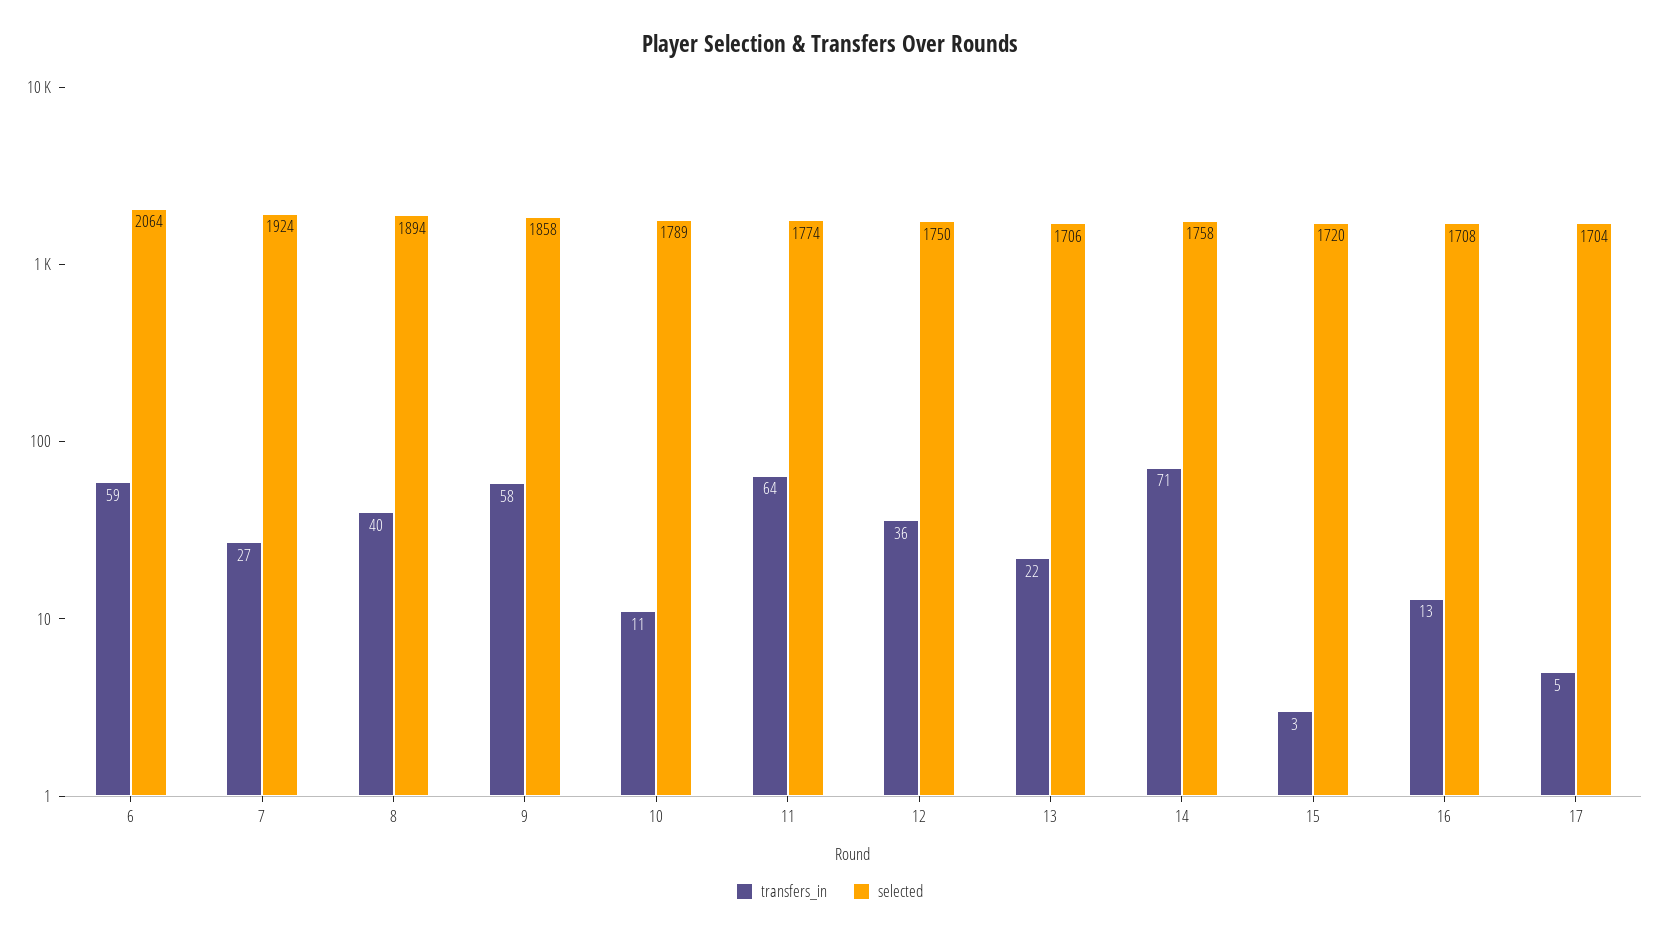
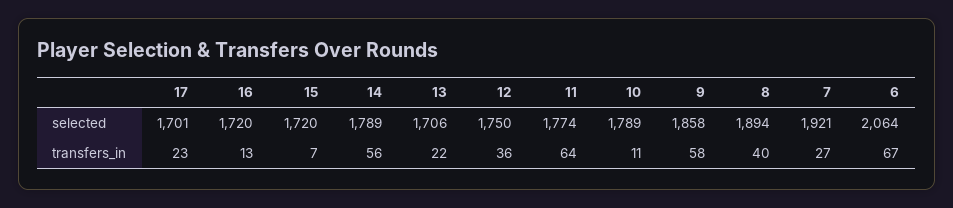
transfers_in, 6: 59 -> 67
selected, 7: 1924 -> 1921
transfers_in, 14: 71 -> 56
selected, 14: 1758 -> 1789
transfers_in, 15: 3 -> 7
selected, 16: 1708 -> 1720
transfers_in, 17: 5 -> 23
selected, 17: 1704 -> 1701

